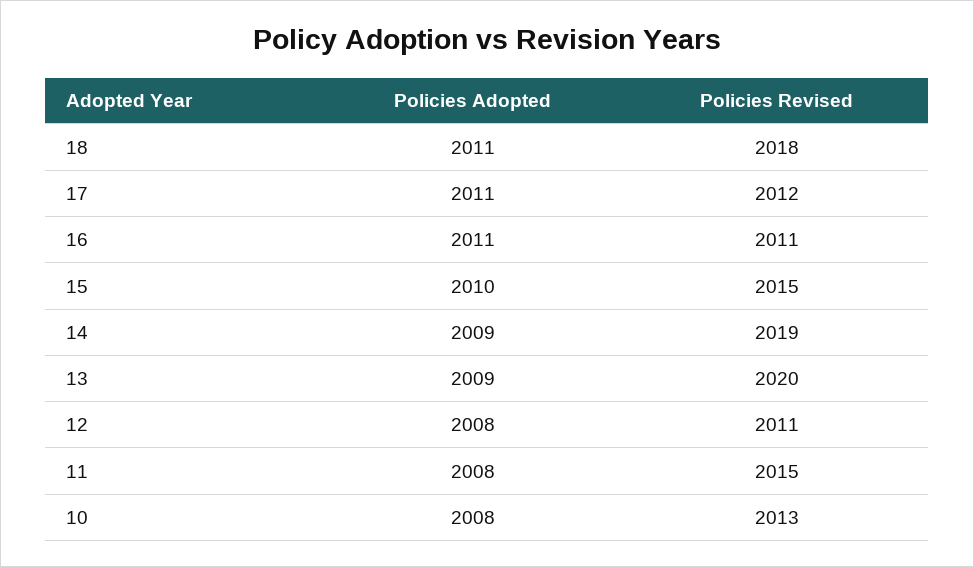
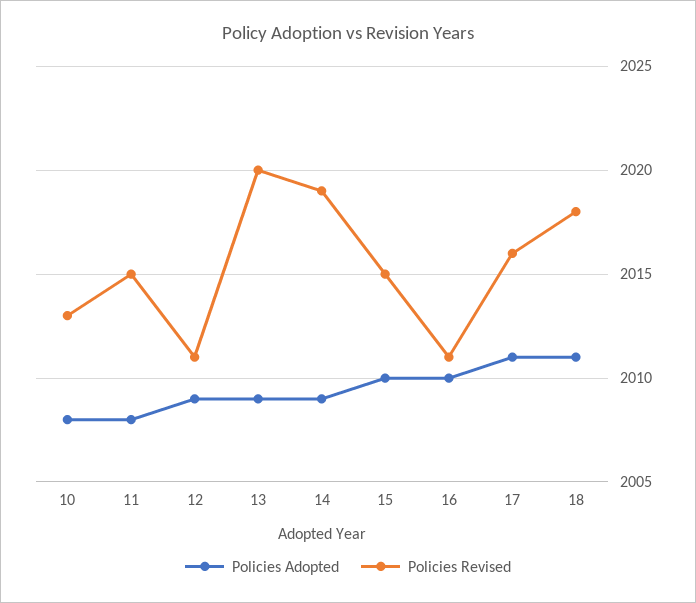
Policies Revised, 17: 2012 -> 2016
Policies Adopted, 16: 2011 -> 2010
Policies Adopted, 12: 2008 -> 2009

